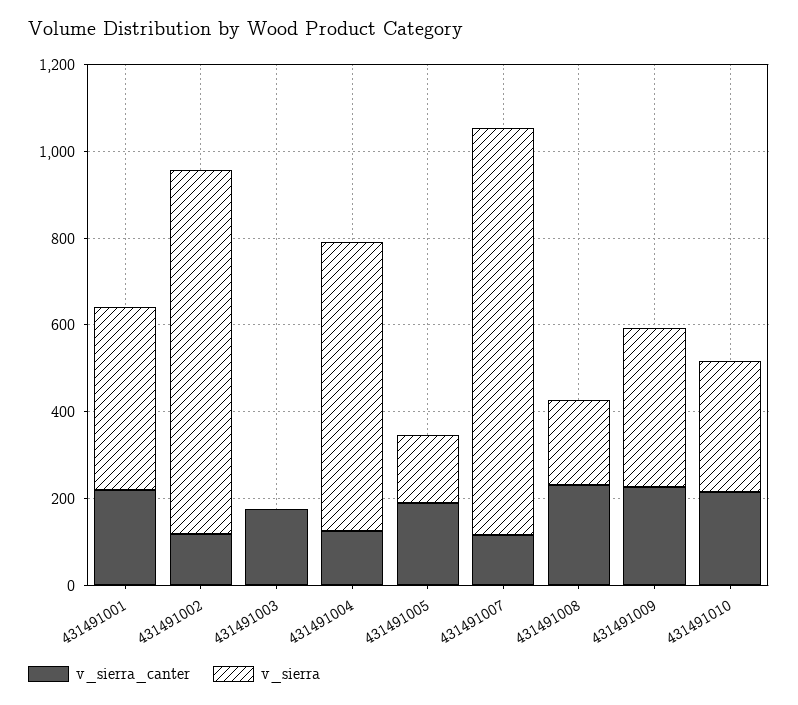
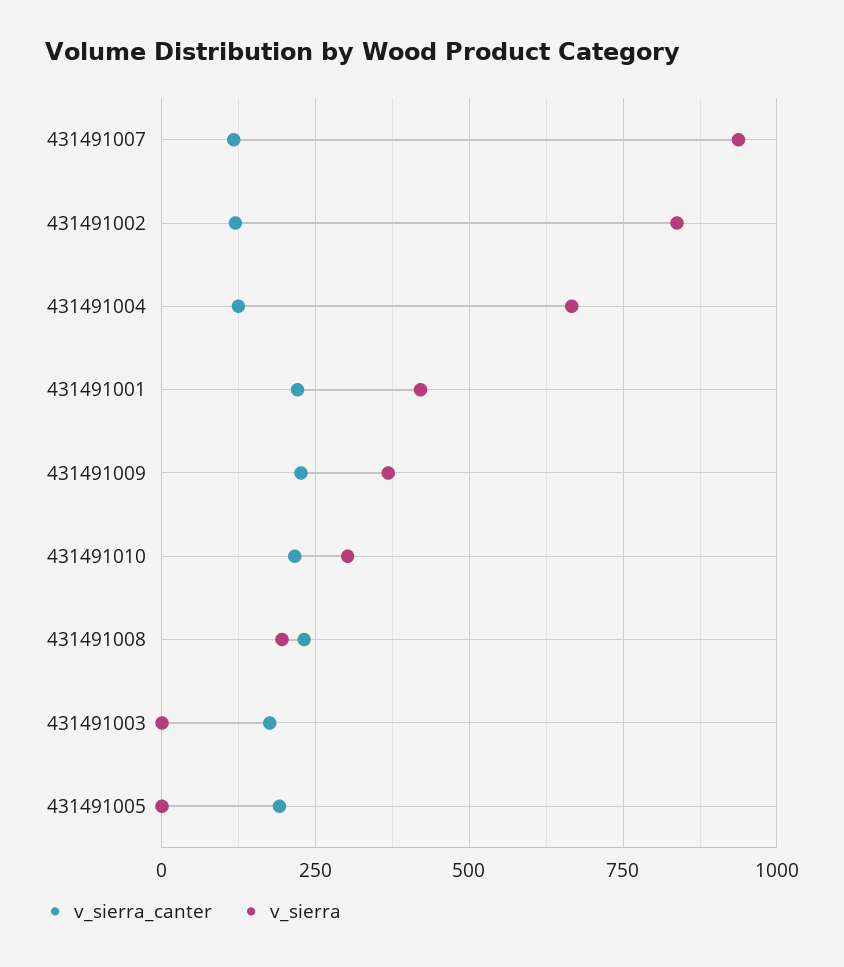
v_sierra, 431491005: 150 -> 0

